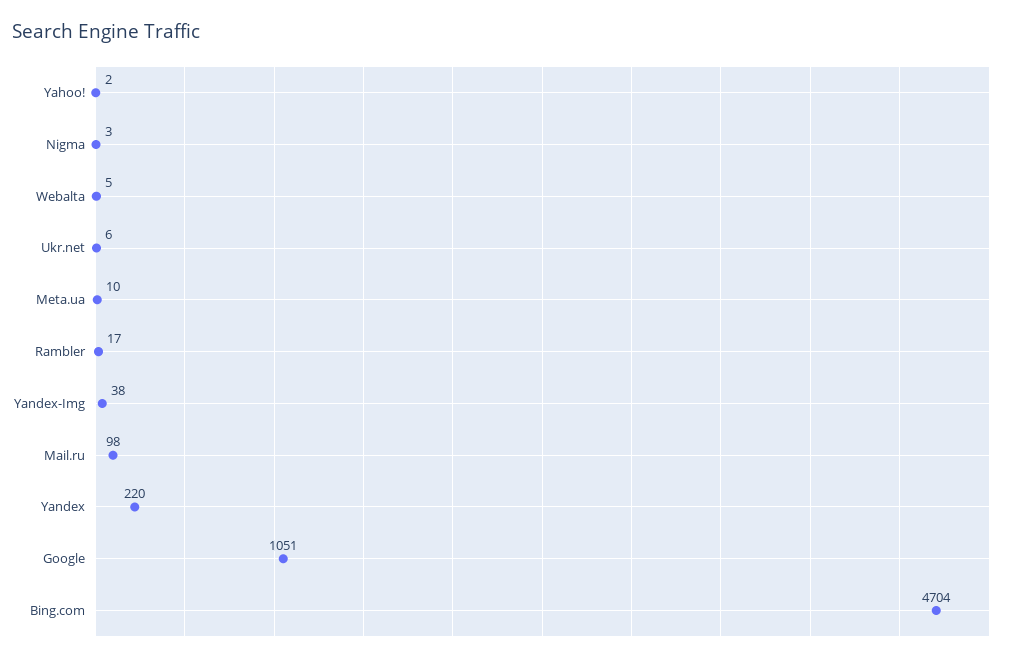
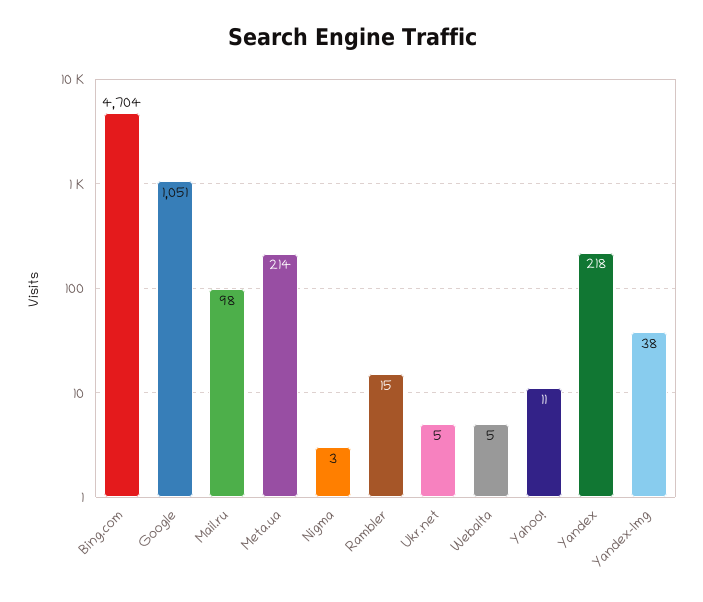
Yahoo!: 2 -> 11
Ukr.net: 6 -> 5
Meta.ua: 10 -> 214
Rambler: 17 -> 15
Yandex: 220 -> 218

